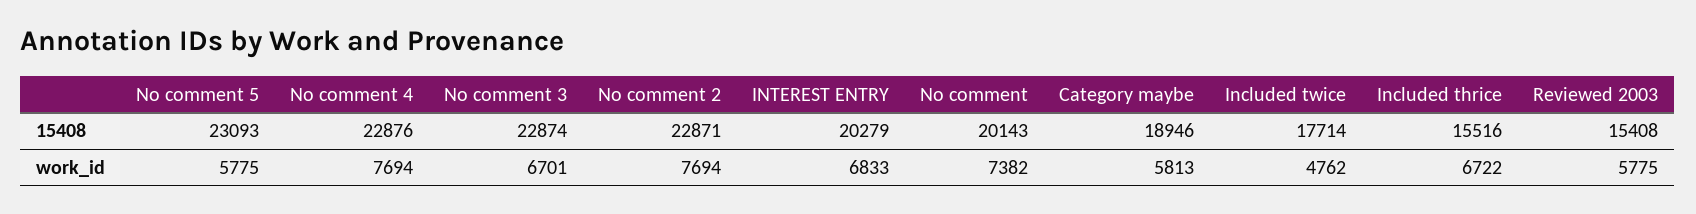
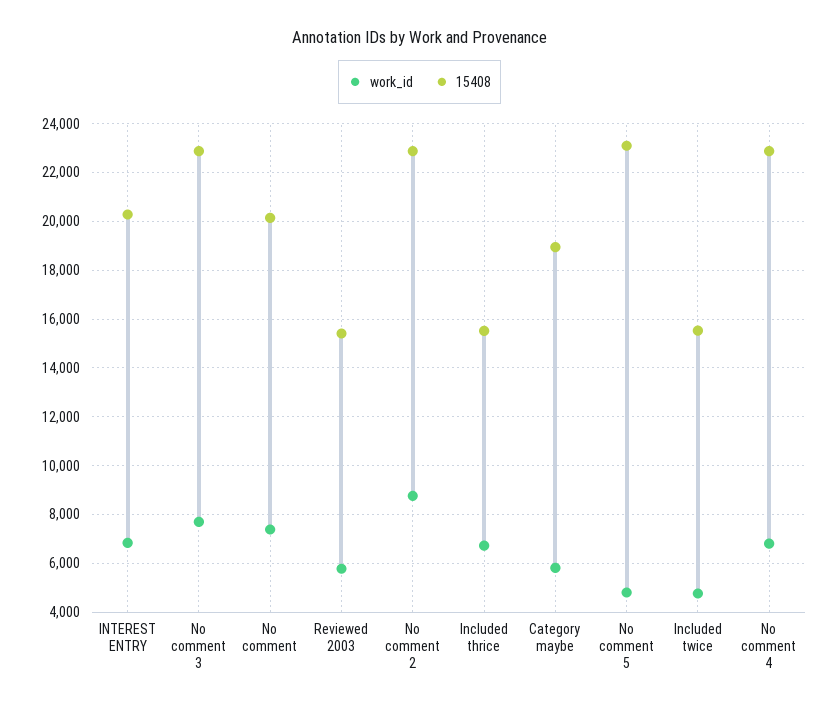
15408, Included twice: 17714 -> 15500
work_id, No comment 5: 5775 -> 4750
work_id, No comment 4: 7694 -> 6750
work_id, No comment 3: 6701 -> 7750
work_id, No comment 2: 7694 -> 8750

